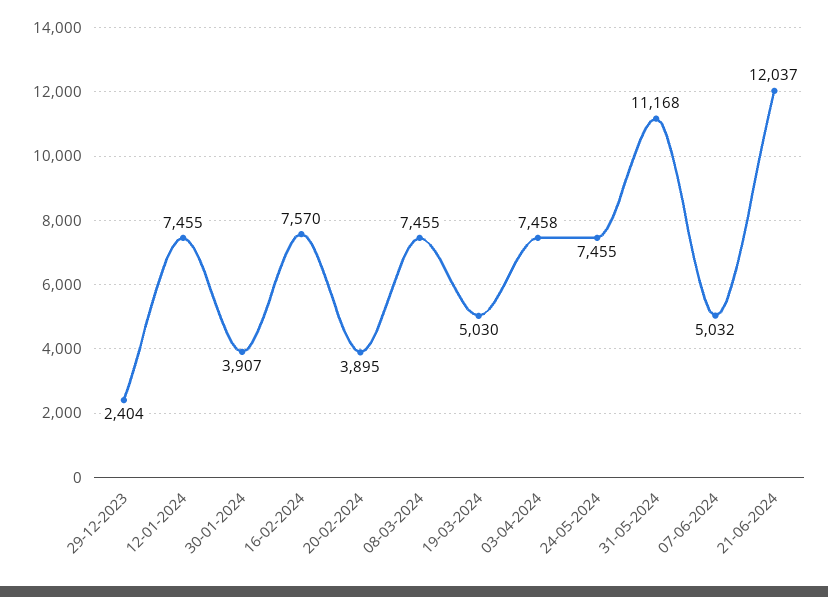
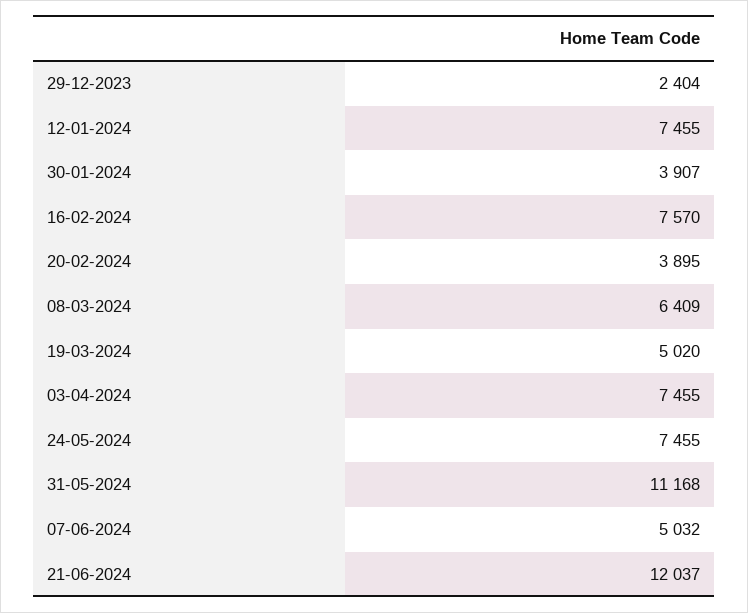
08-03-2024: 7455 -> 6409
19-03-2024: 5030 -> 5020
03-04-2024: 7458 -> 7455

